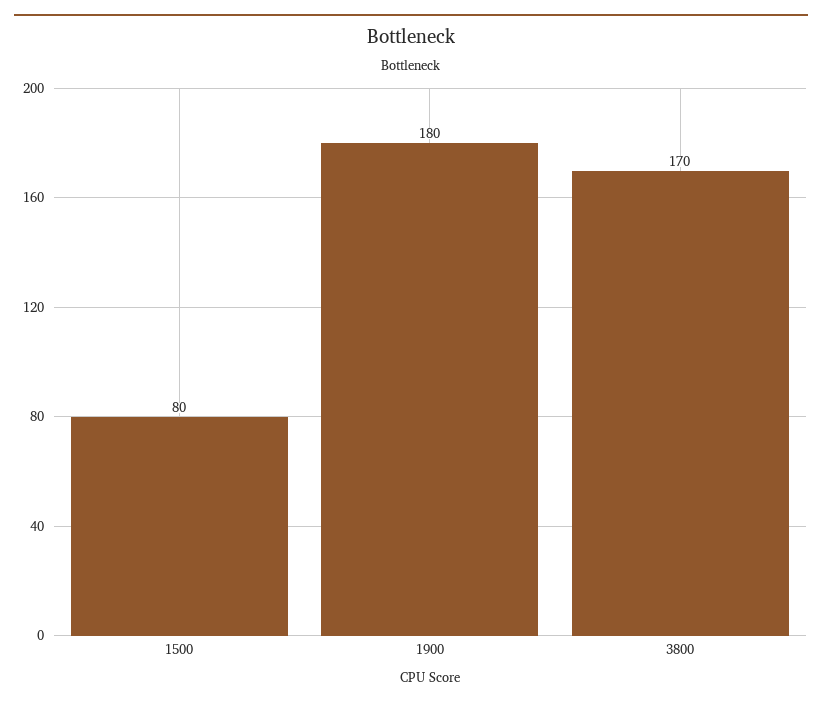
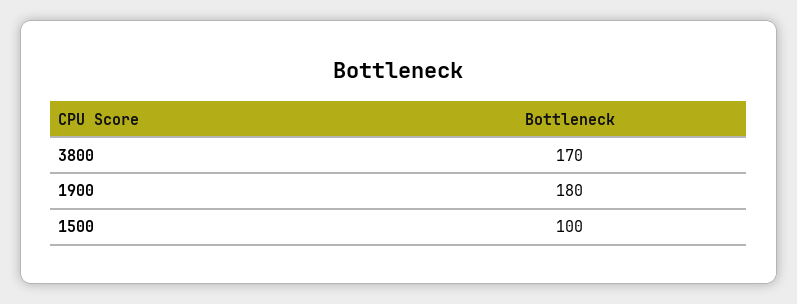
1500: 80 -> 100

